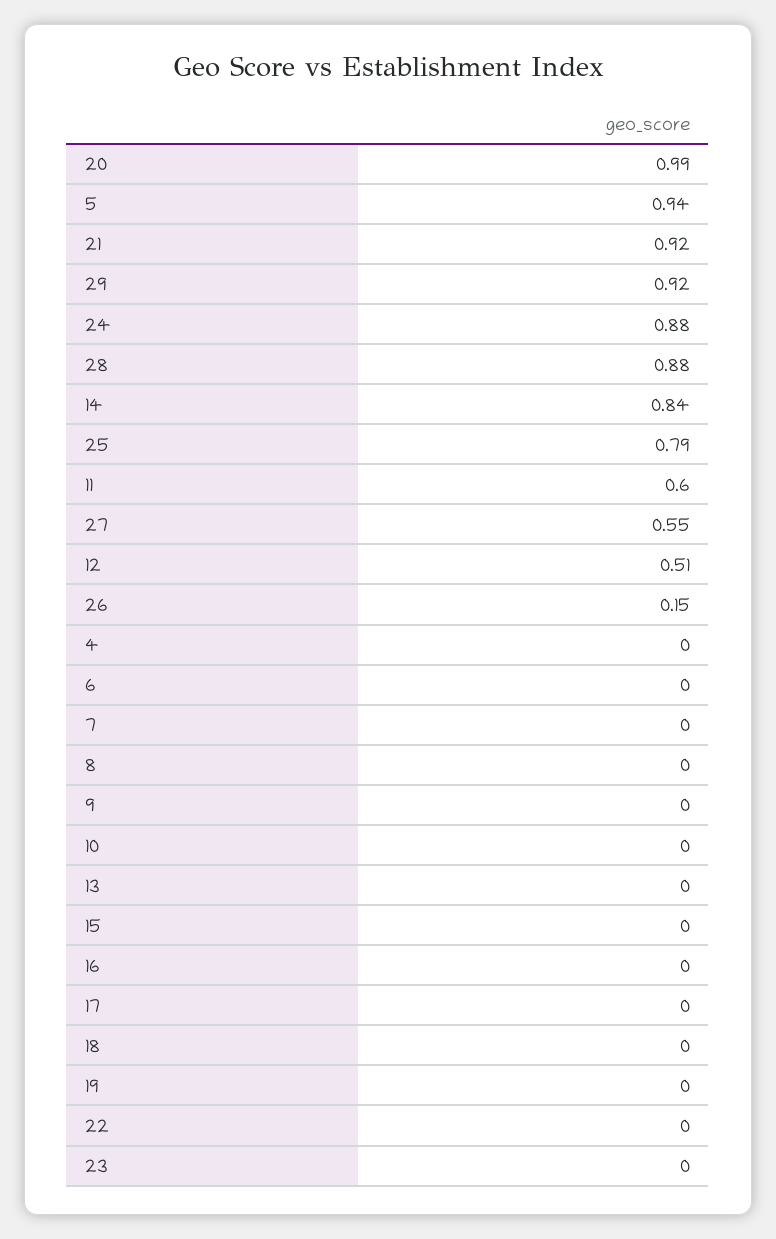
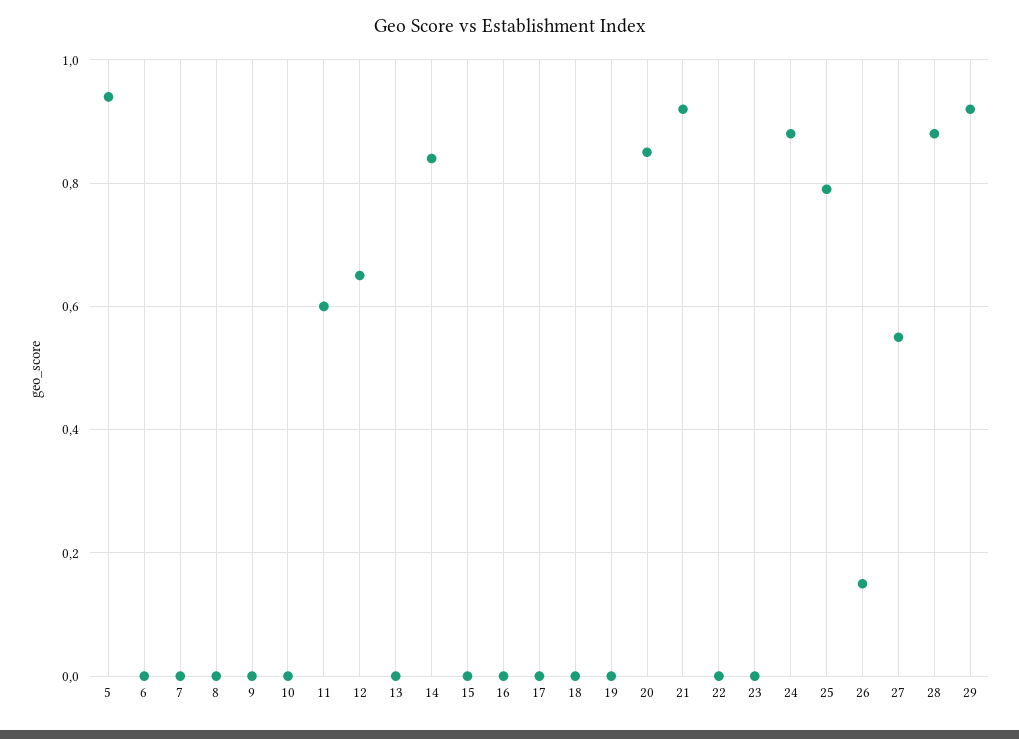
20: 0.99 -> 0.85
12: 0.51 -> 0.65
4: 0 -> none

